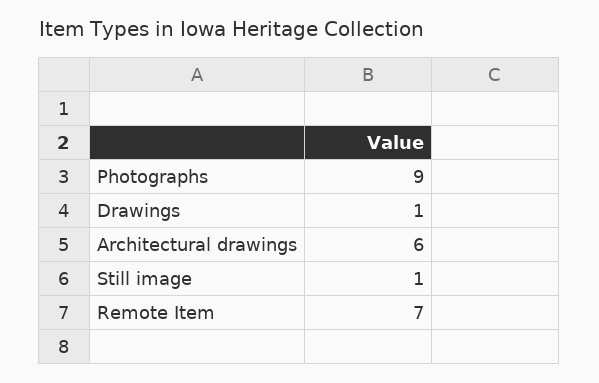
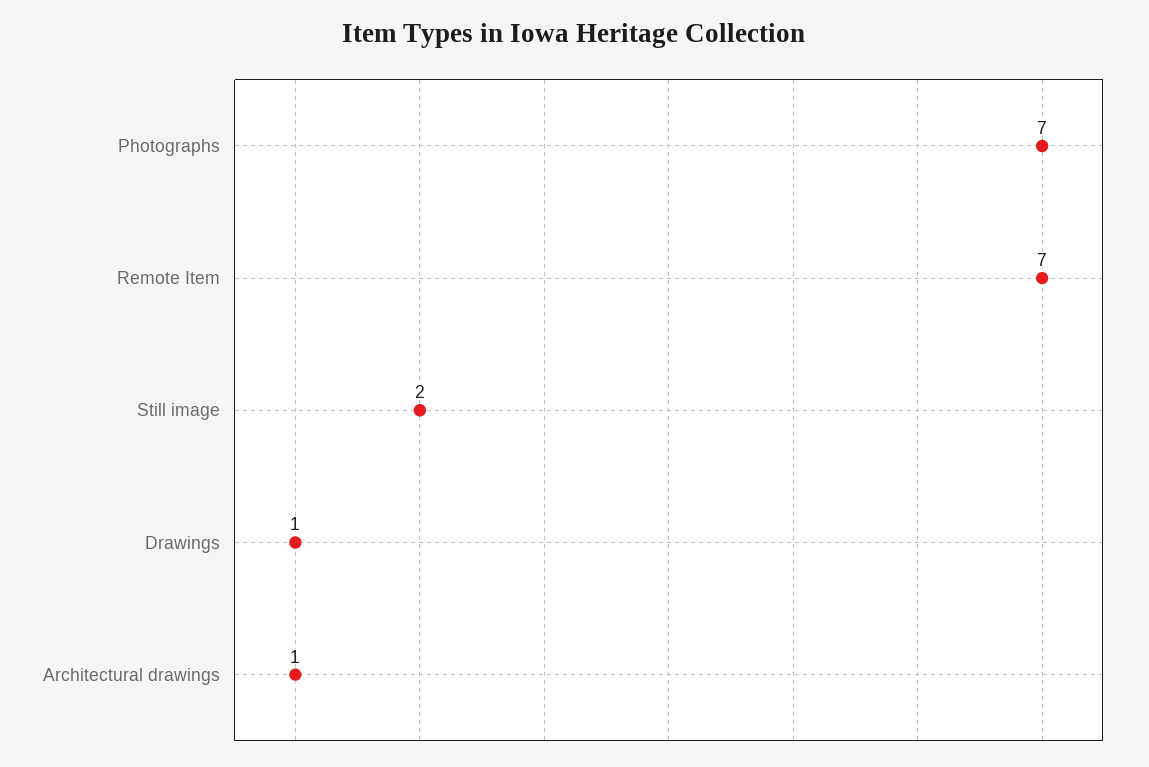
Photographs: 9 -> 7
Architectural drawings: 6 -> 1
Still image: 1 -> 2

